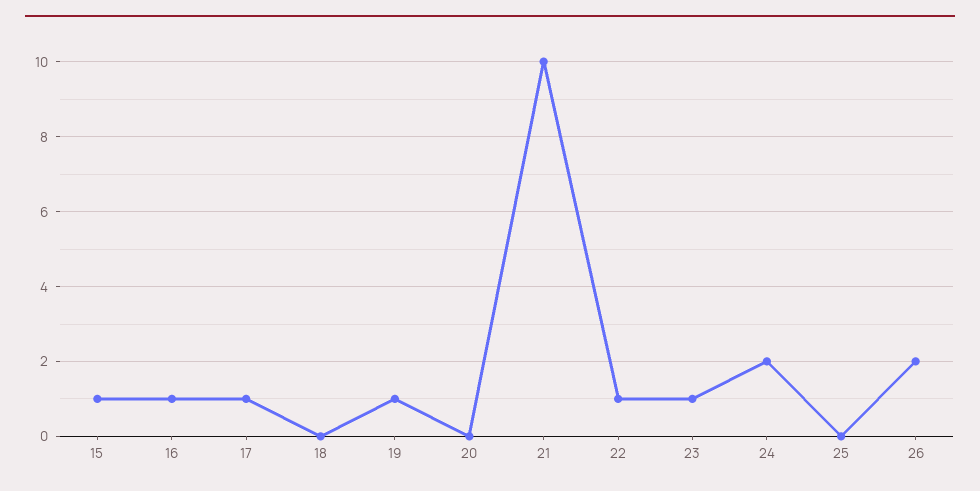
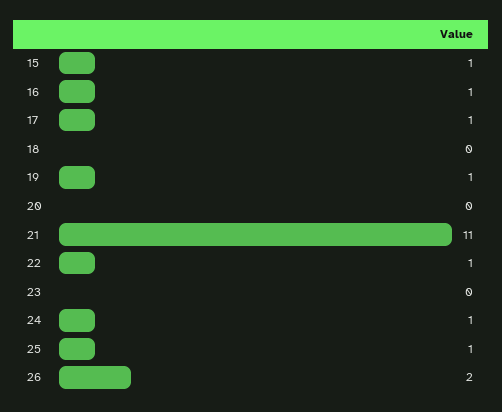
21: 10 -> 11
23: 1 -> 0
24: 2 -> 1
25: 0 -> 1

